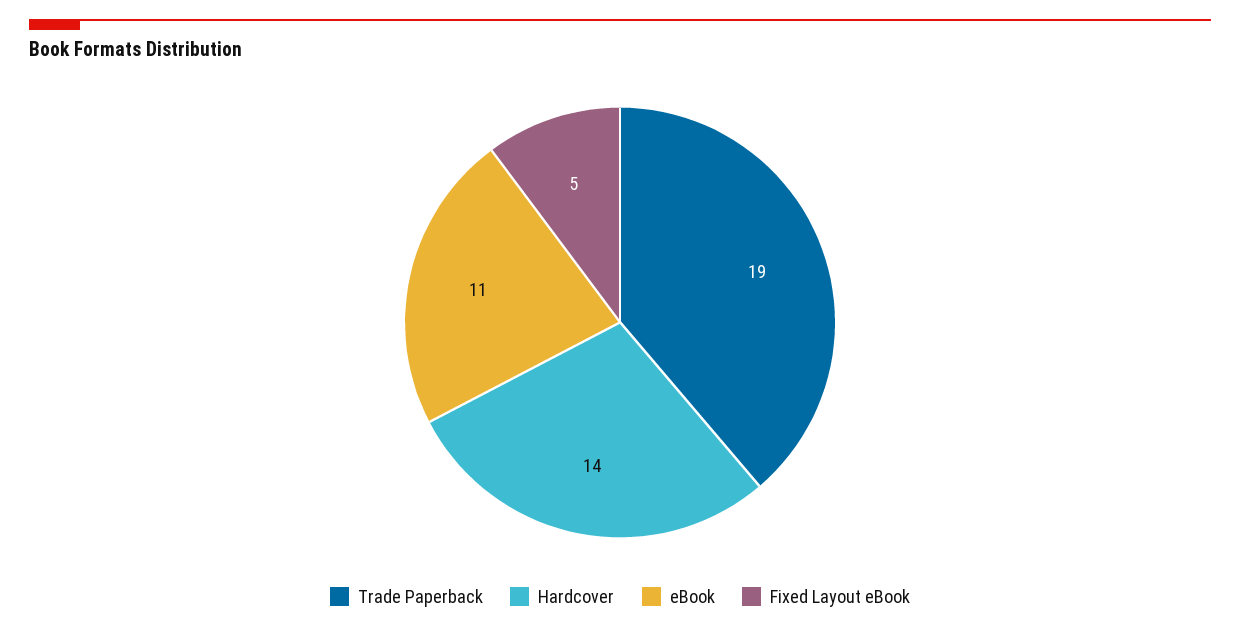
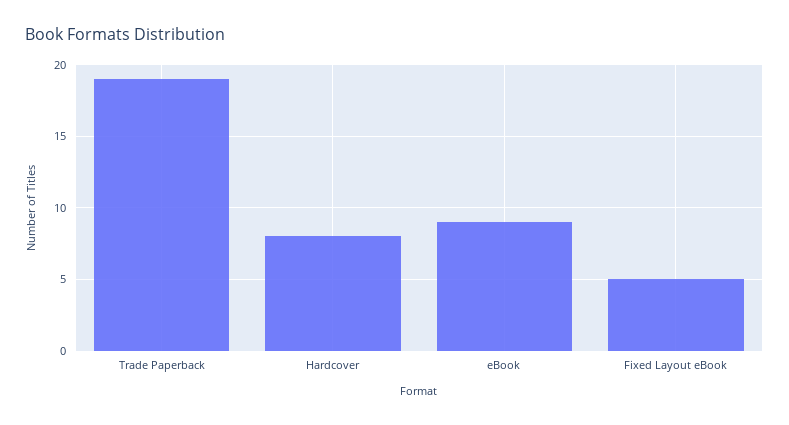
Hardcover: 14 -> 8
eBook: 11 -> 9

